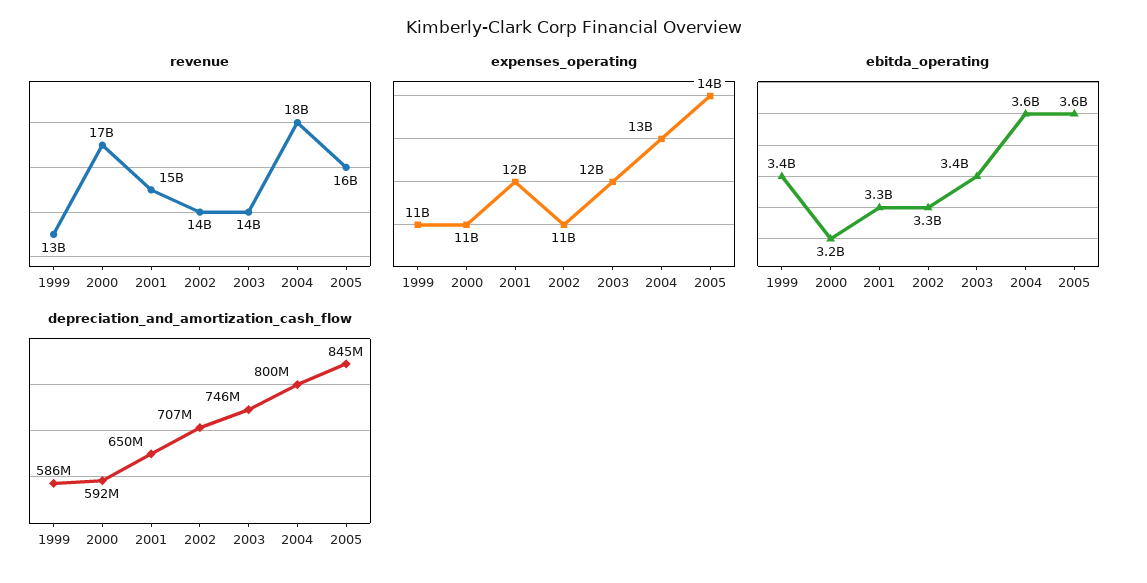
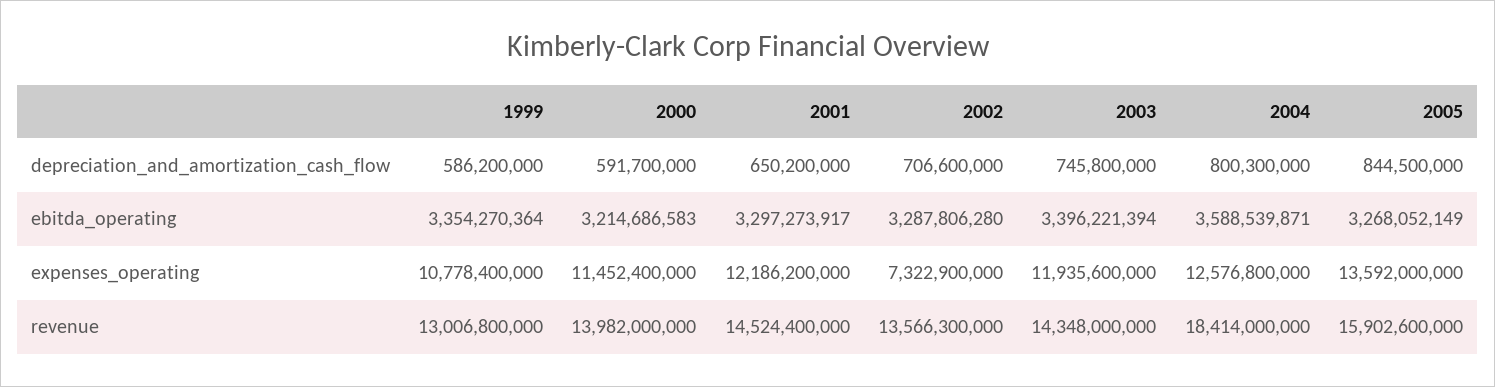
revenue, 2000: 17000000000 -> 13982000000
expenses_operating, 2002: 11000000000 -> 7322900000
ebitda_operating, 2005: 3600000000 -> 3268052149

